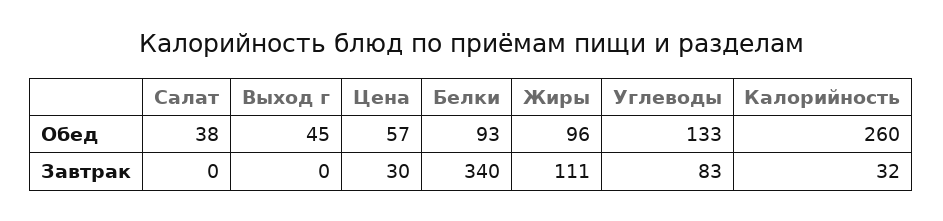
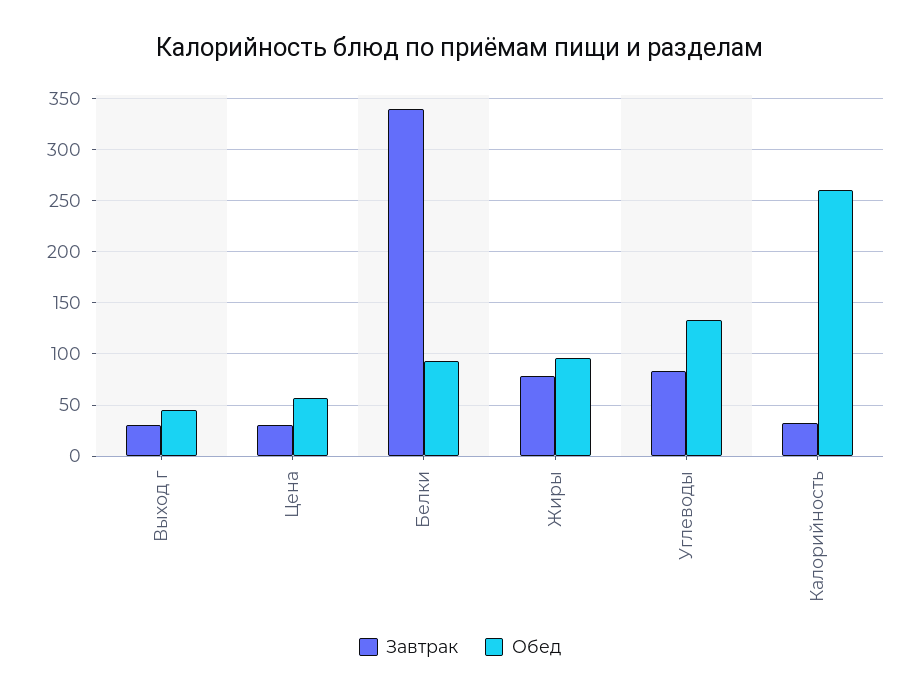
Обед, Салат: 38 -> none
Завтрак, Салат: 0 -> none
Завтрак, Выход г: 0 -> 30
Завтрак, Жиры: 111 -> 80

